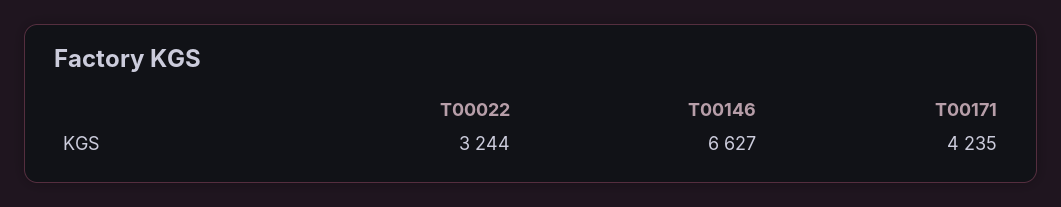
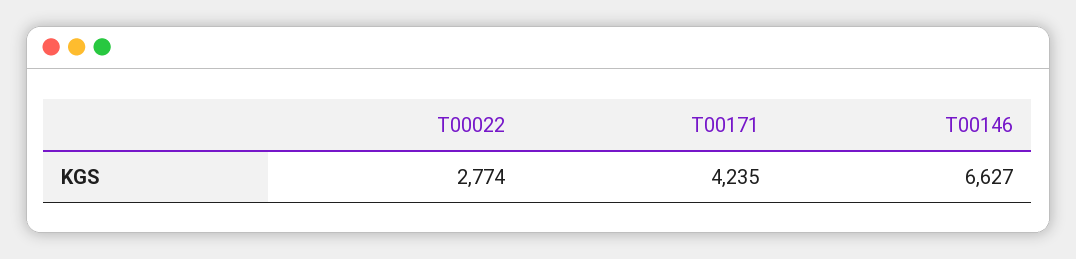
T00022: 3244 -> 2774

